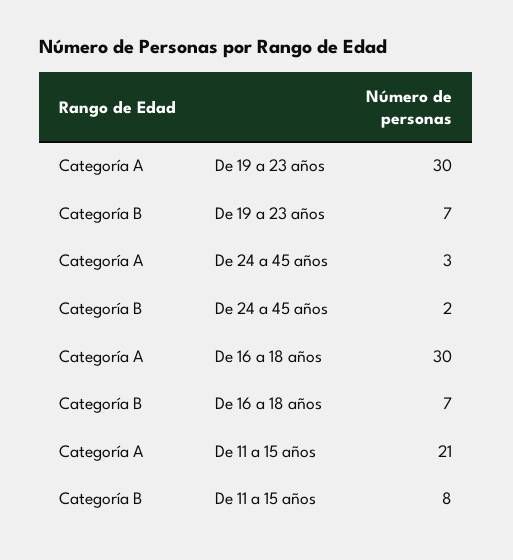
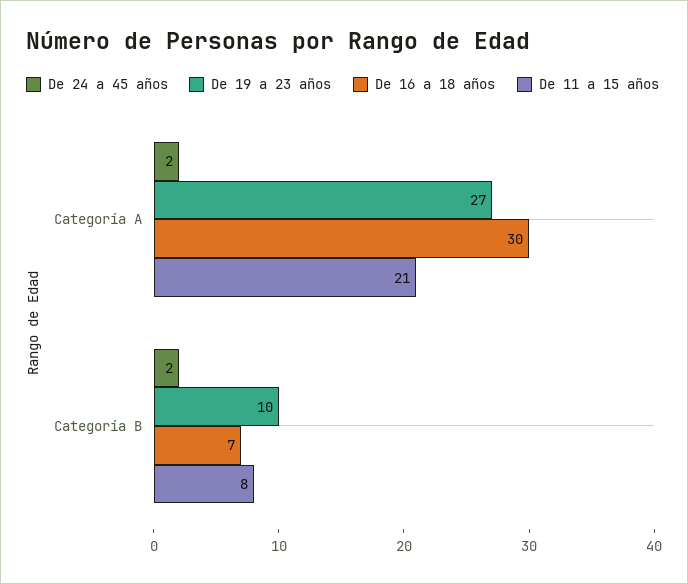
De 19 a 23 años, Categoría A: 30 -> 27
De 19 a 23 años, Categoría B: 7 -> 10
De 24 a 45 años, Categoría A: 3 -> 2

